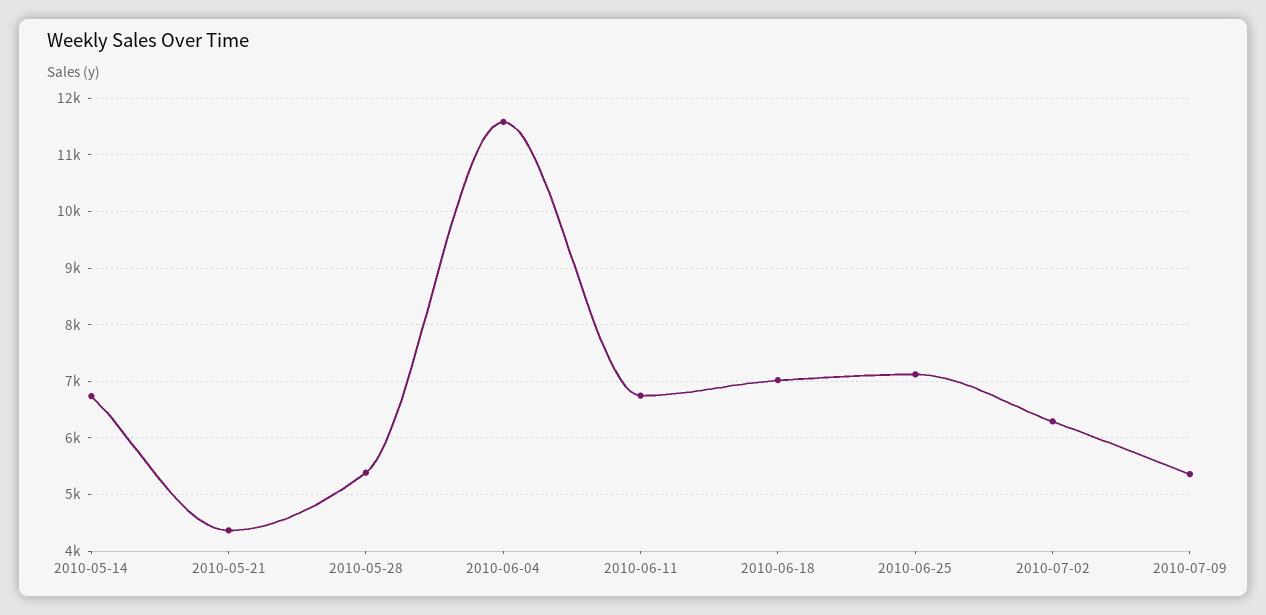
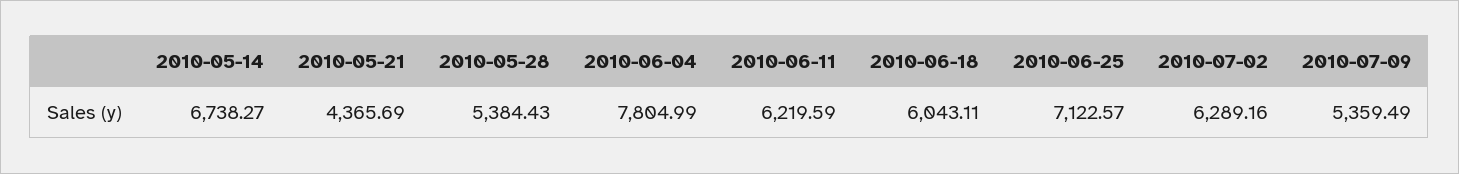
2010-06-04: 11600 -> 7804.99
2010-06-11: 6800 -> 6219.59
2010-06-18: 7000 -> 6043.11

